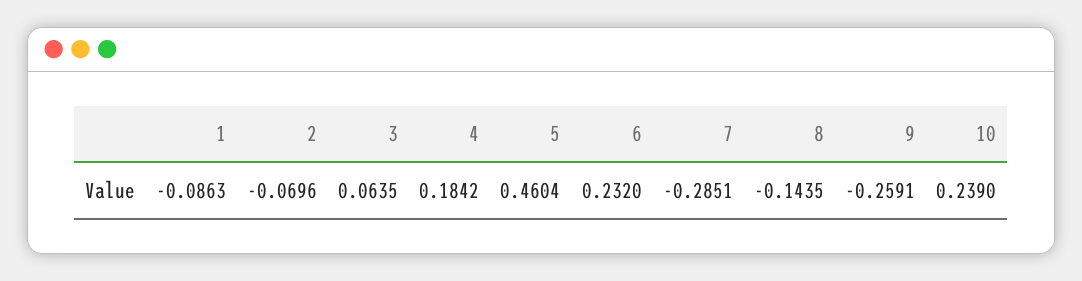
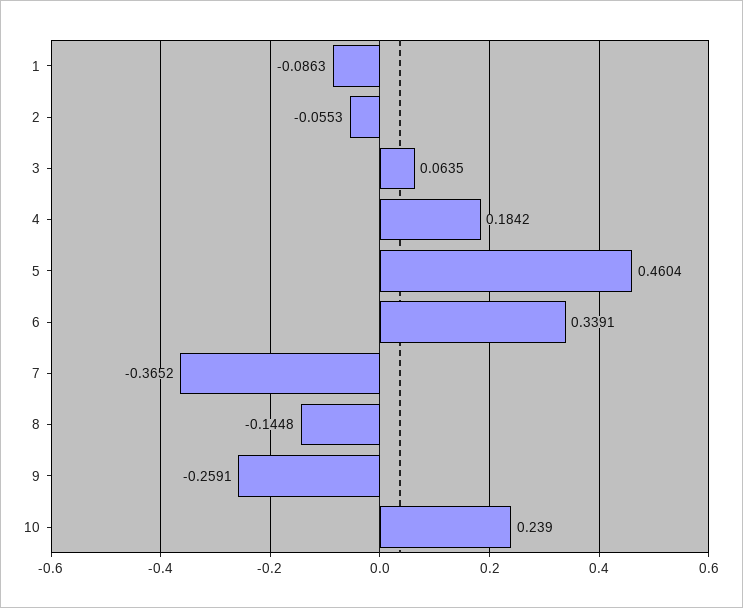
2: -0.0696 -> -0.0553
6: 0.232 -> 0.3391
7: -0.2851 -> -0.3652
8: -0.1435 -> -0.1448

